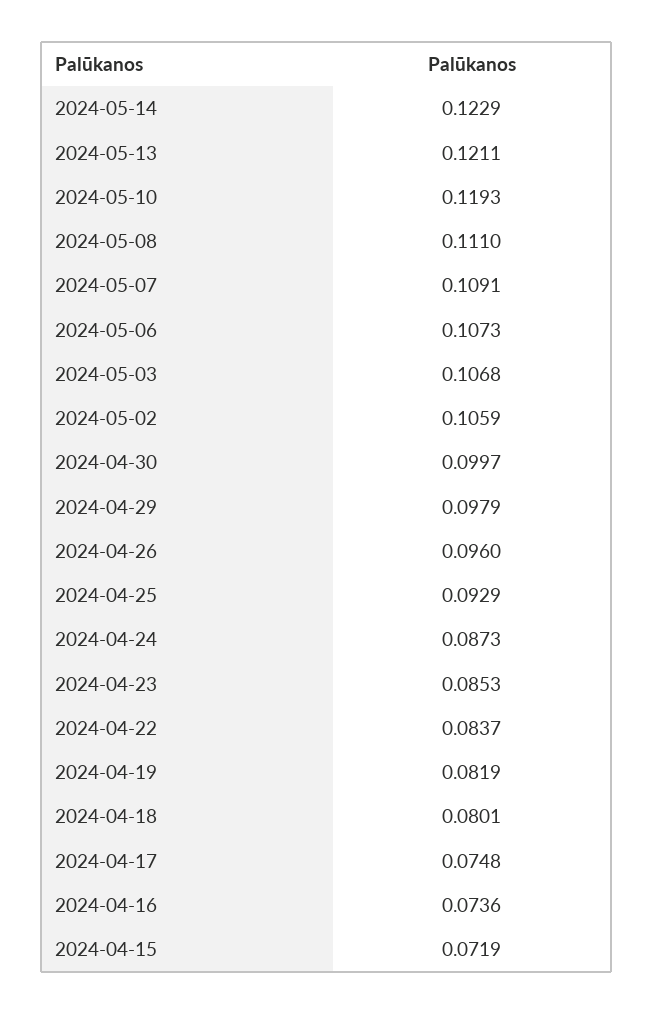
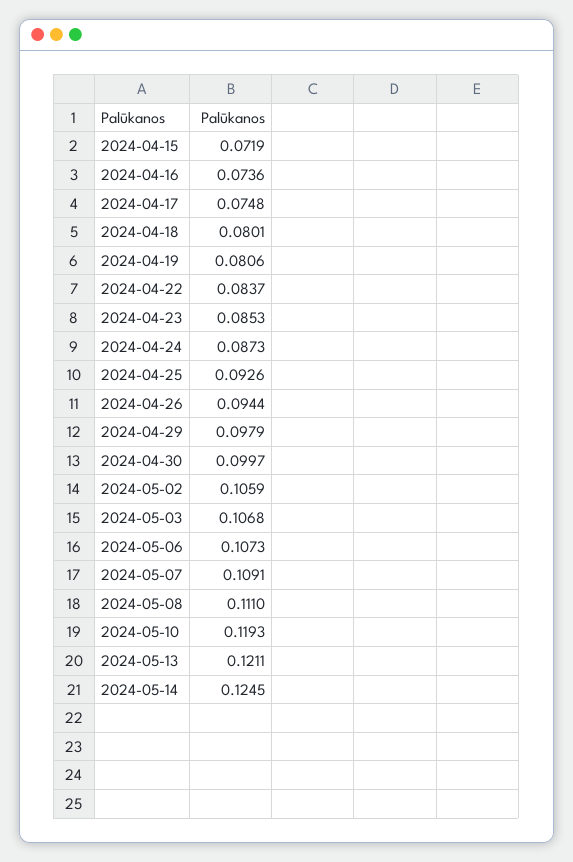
2024-05-14: 0.1229 -> 0.1245
2024-04-26: 0.096 -> 0.0944
2024-04-25: 0.0929 -> 0.0926
2024-04-19: 0.0819 -> 0.0806

